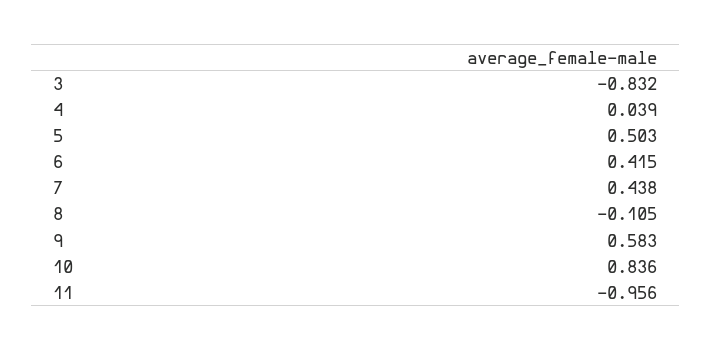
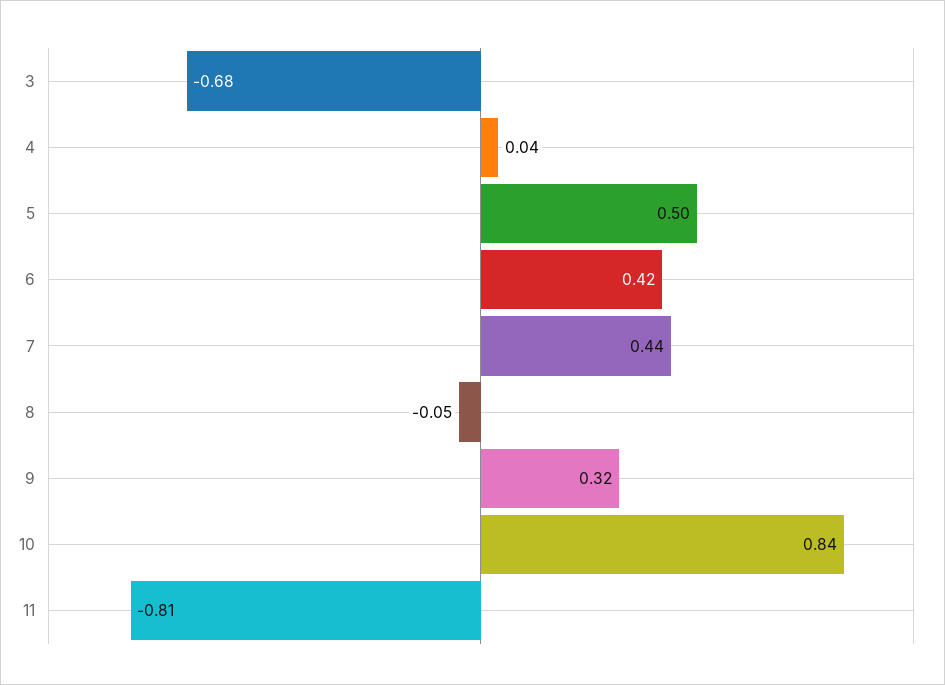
3: -0.832 -> -0.68
8: -0.105 -> -0.05
9: 0.583 -> 0.32
11: -0.956 -> -0.81

